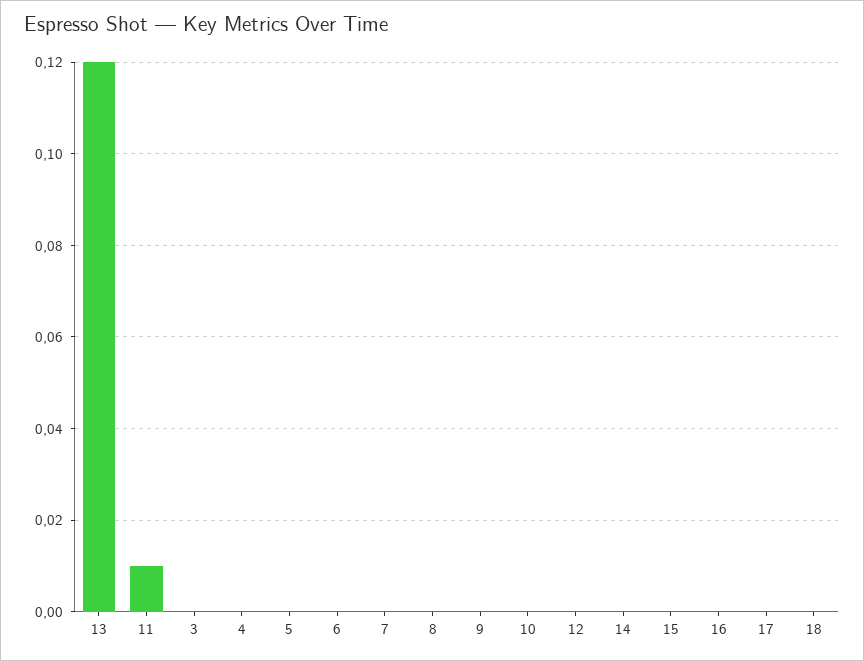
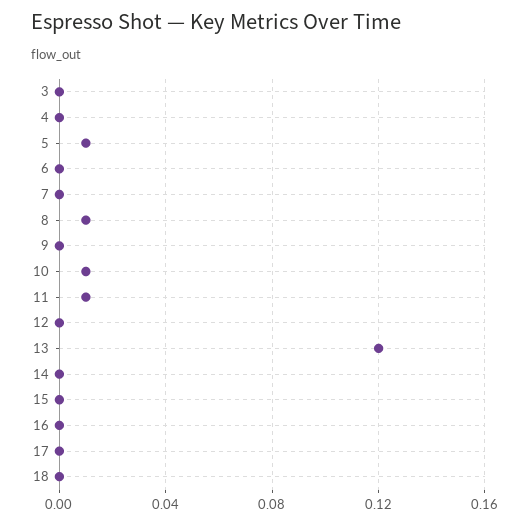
5: 0 -> 0.01
8: 0 -> 0.01
10: 0 -> 0.01

